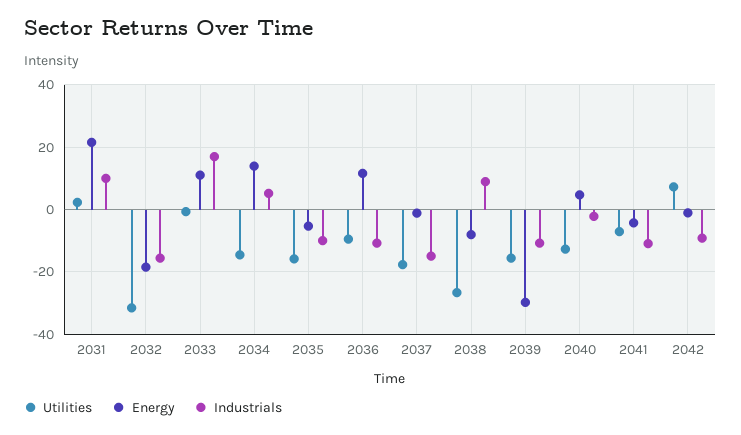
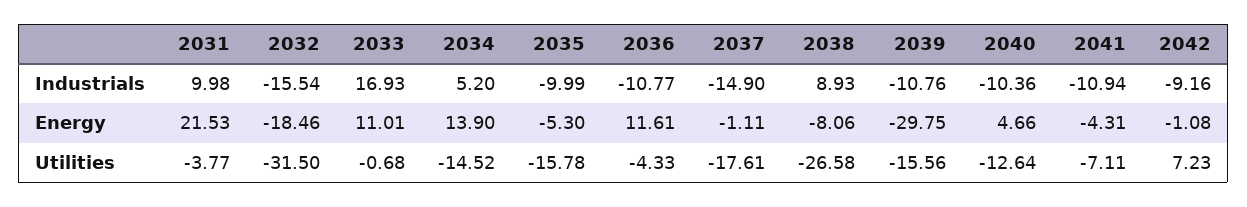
Utilities, 2031: 2 -> -3.77
Utilities, 2036: -10 -> -4.33
Industrials, 2040: -2 -> -10.36

